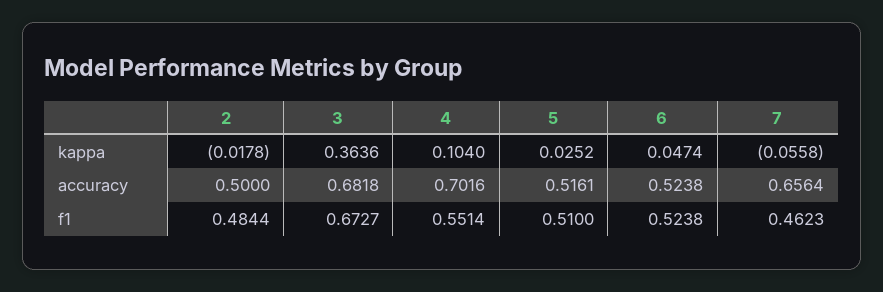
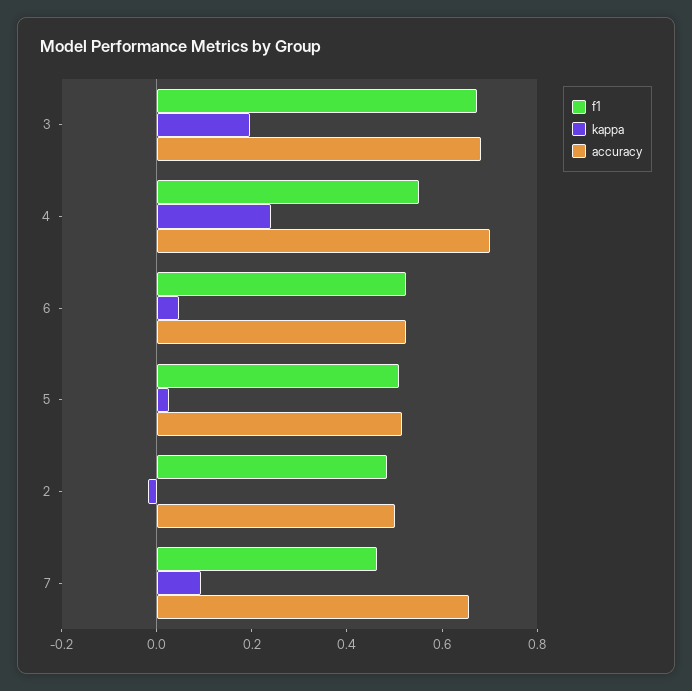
kappa, 3: 0.3636 -> 0.2
kappa, 4: 0.104 -> 0.25
kappa, 7: -0.0558 -> 0.1

